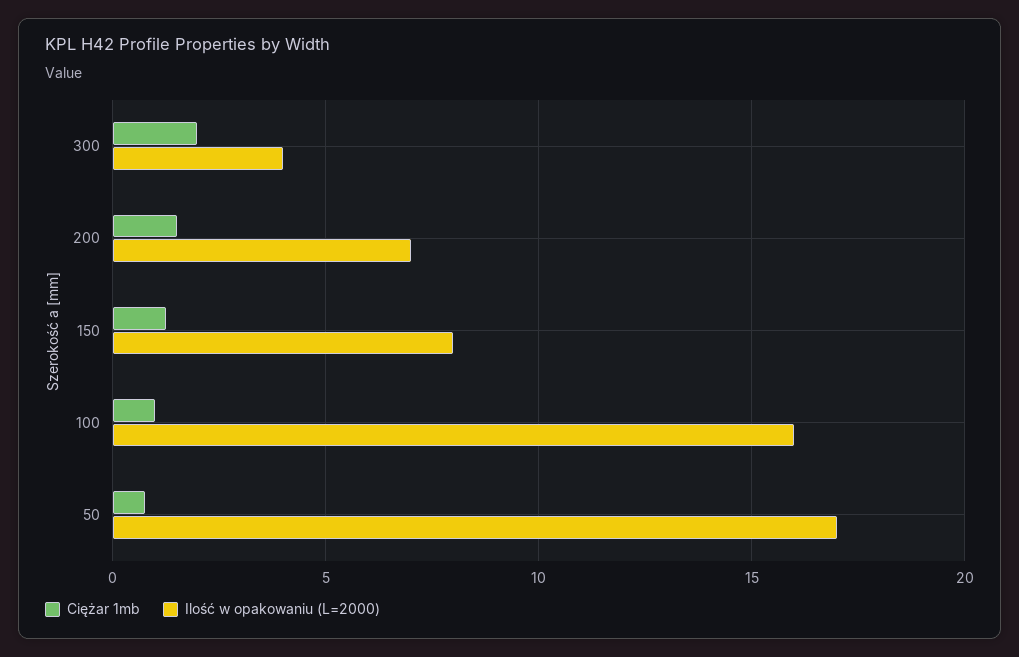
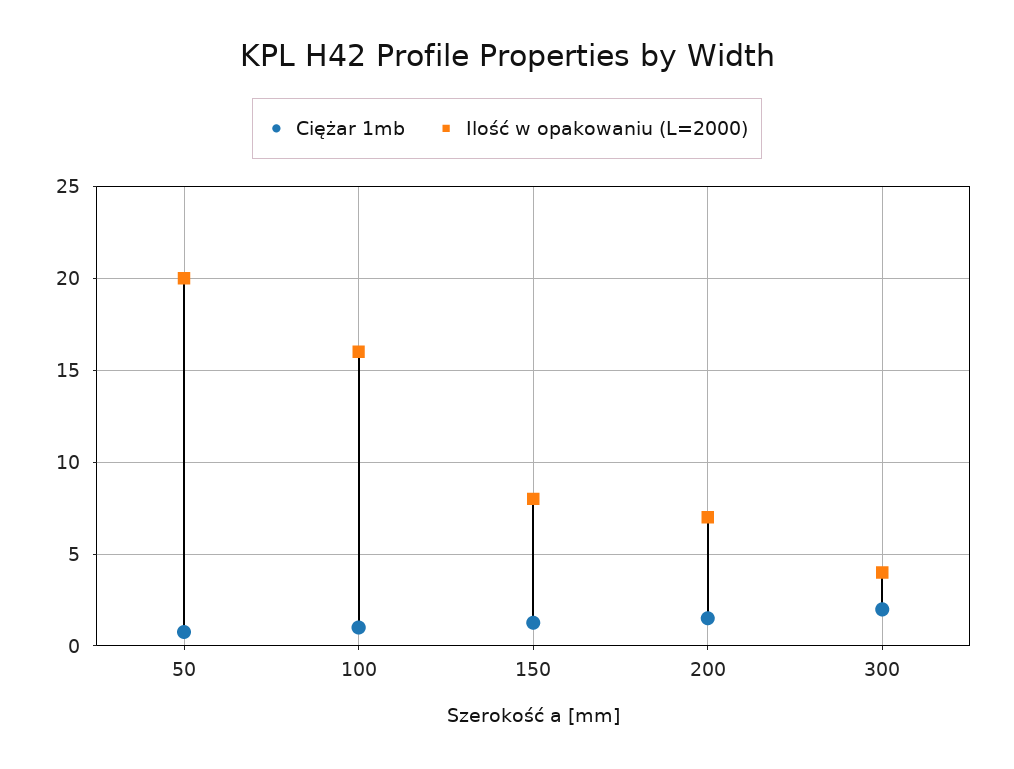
Ilość w opakowaniu (L=2000), 50: 17 -> 20

